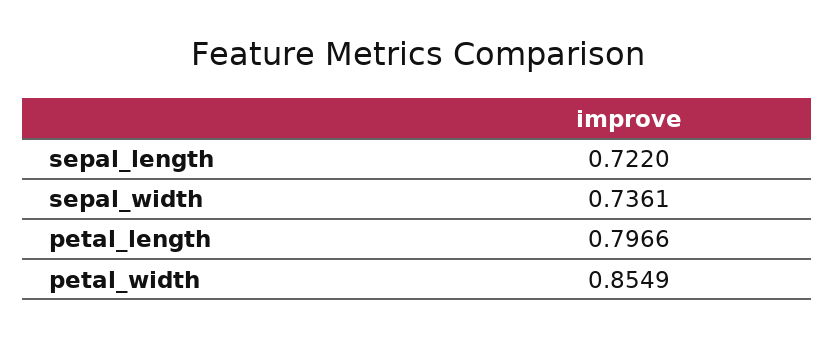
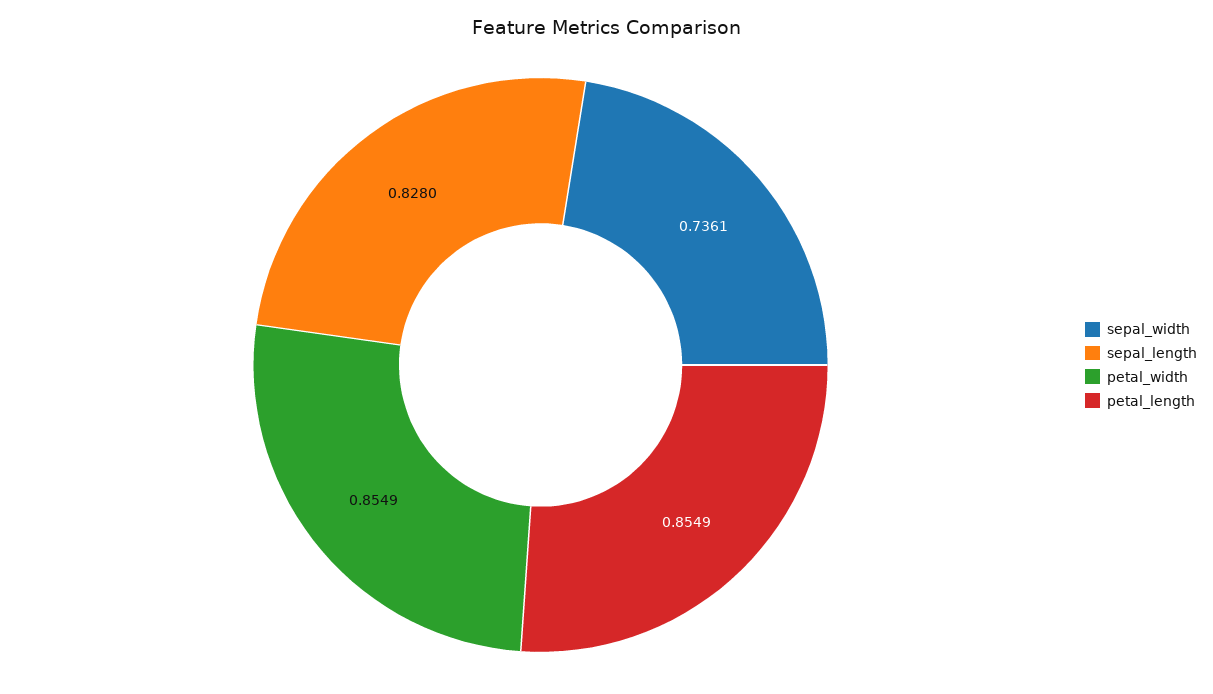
sepal_length: 0.722 -> 0.828
petal_length: 0.7966 -> 0.8549

